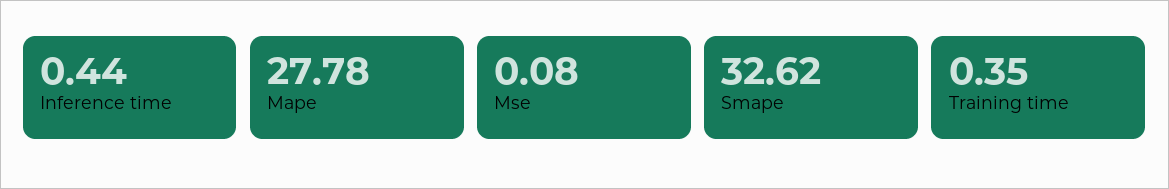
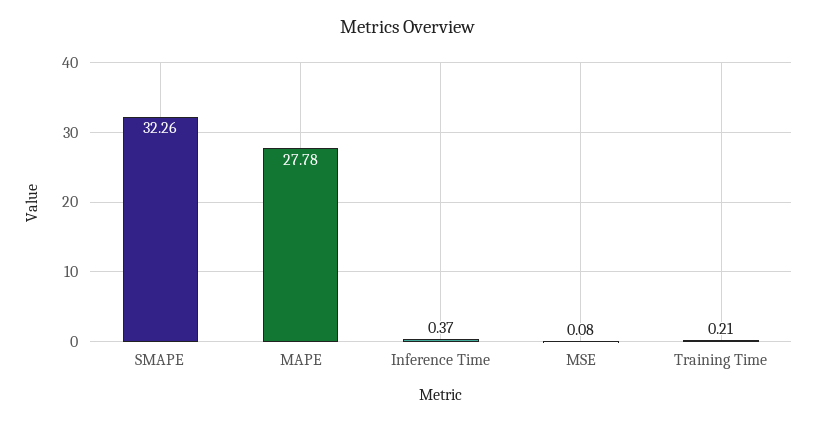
Inference time: 0.44 -> 0.37
Smape: 32.62 -> 32.26
Training time: 0.35 -> 0.21

